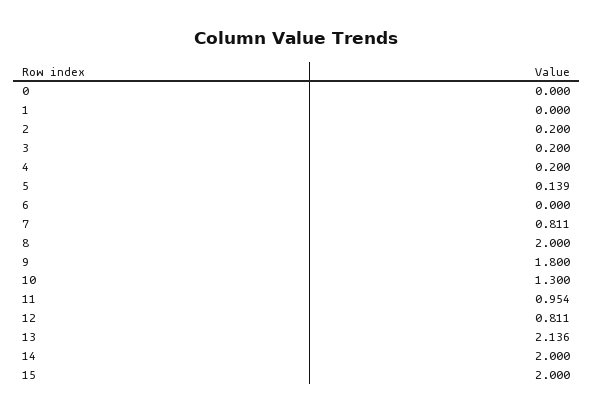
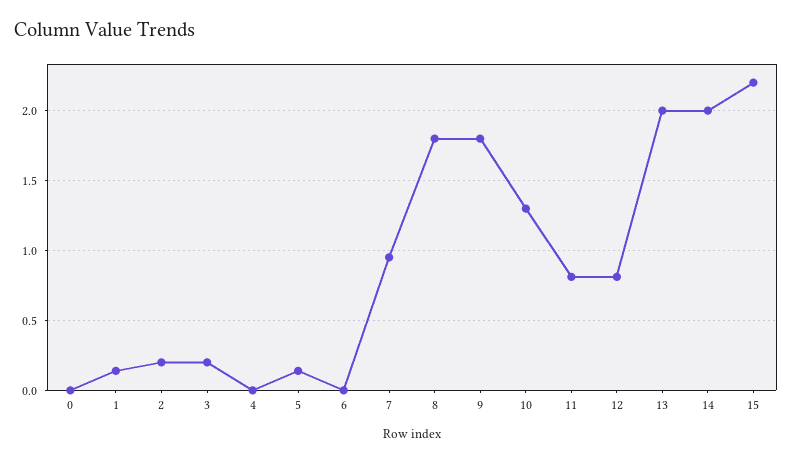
1: 0 -> 0.15
4: 0.2 -> 0
7: 0.811 -> 0.95
8: 2 -> 1.8
11: 0.954 -> 0.8
13: 2.136 -> 2
15: 2 -> 2.2

